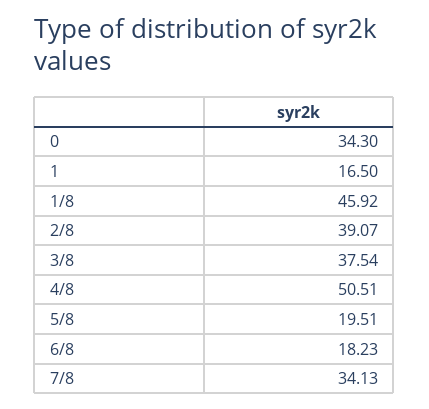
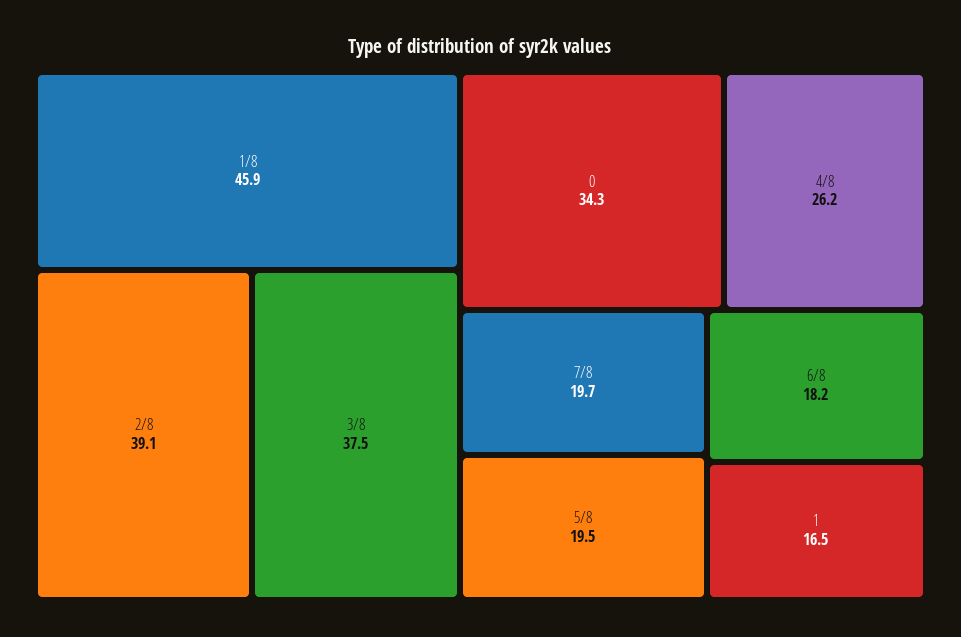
4/8: 50.51 -> 26.2
7/8: 34.13 -> 19.7

